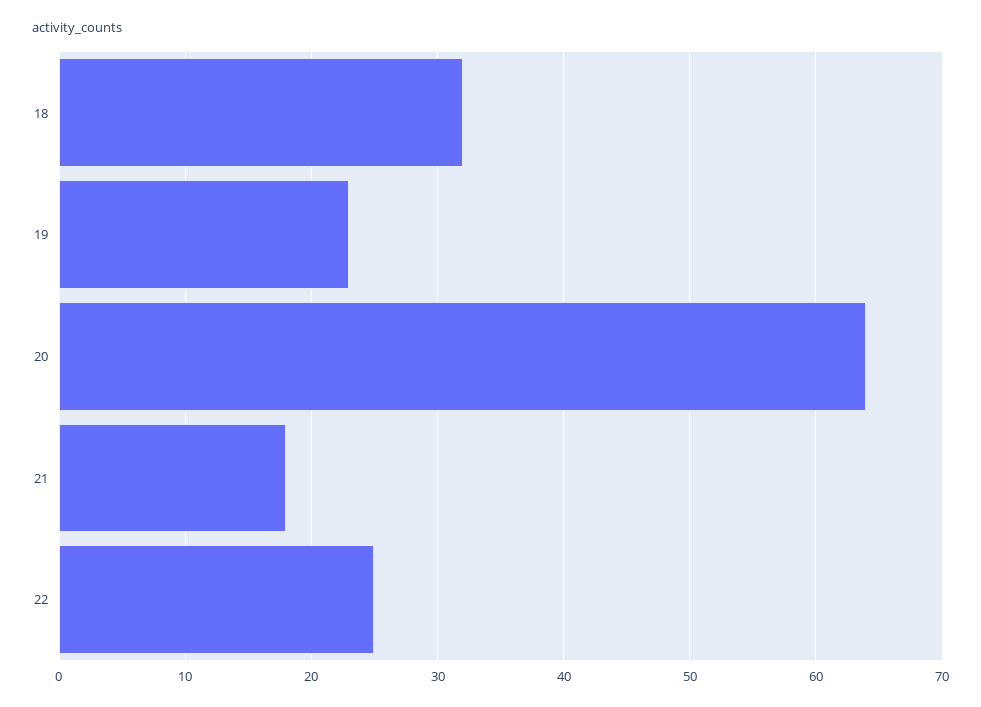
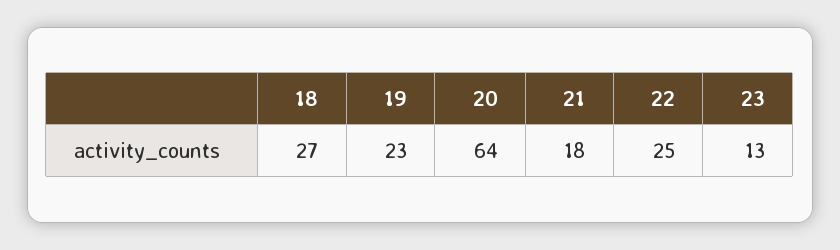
18: 32 -> 27
23: none -> 13

